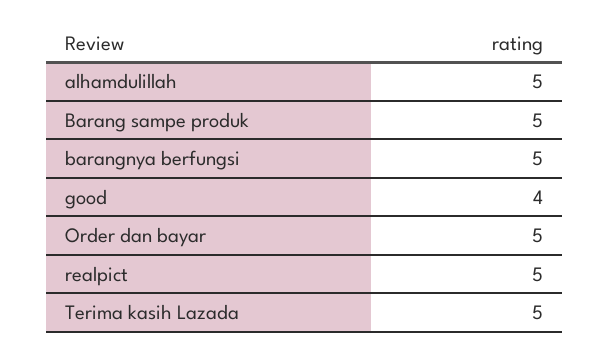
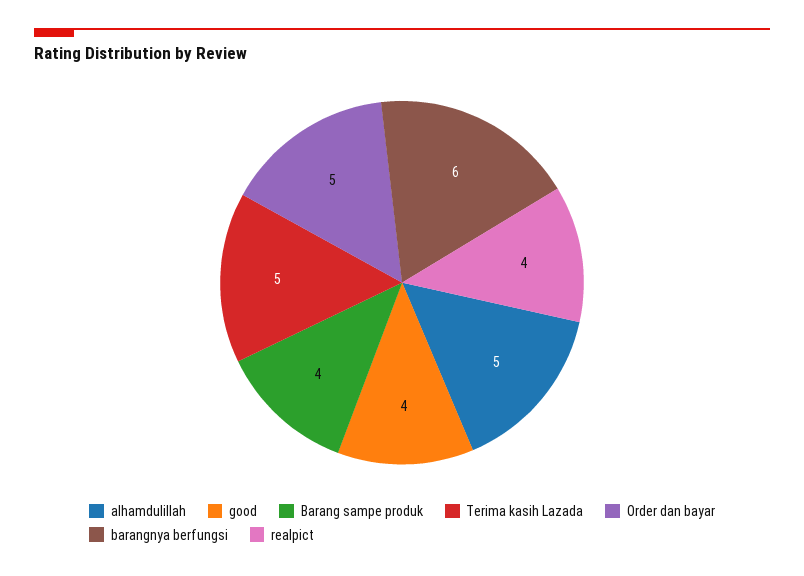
Barang sampe produk: 5 -> 4
barangnya berfungsi: 5 -> 6
realpict: 5 -> 4

